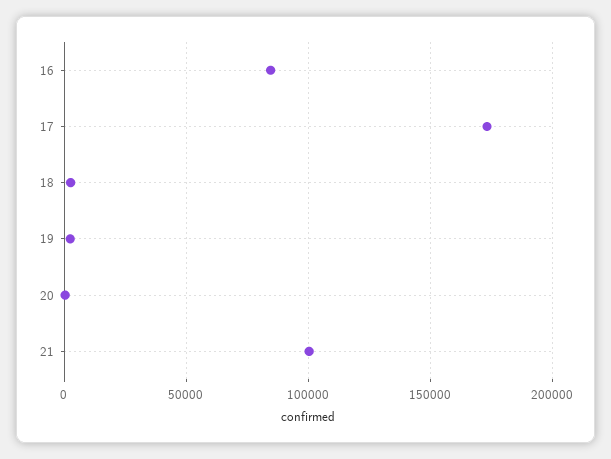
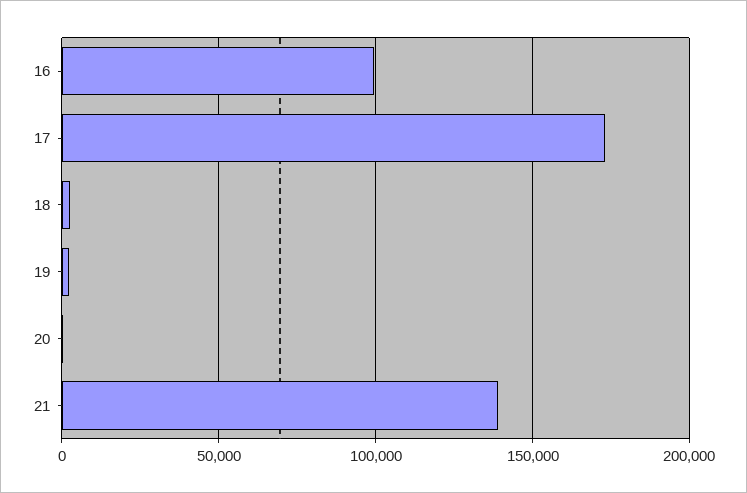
16: 85000 -> 100000
21: 100000 -> 140000

